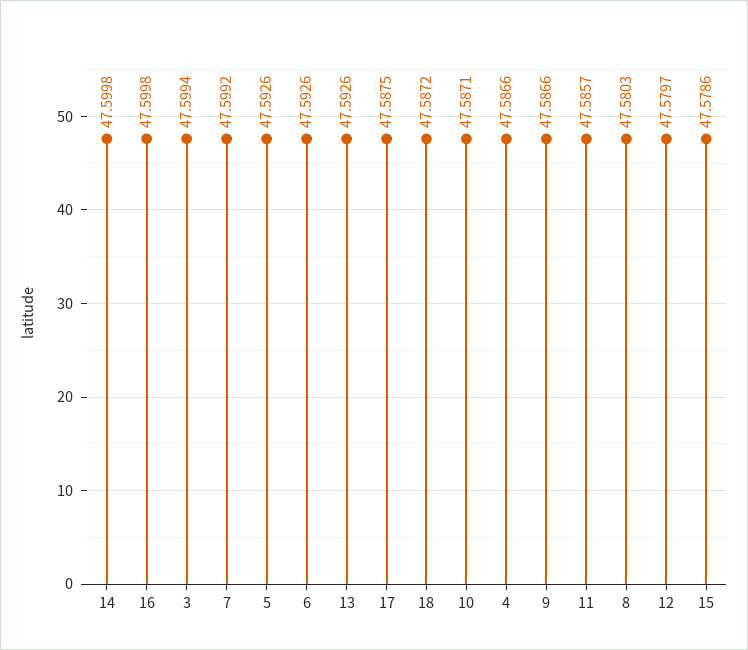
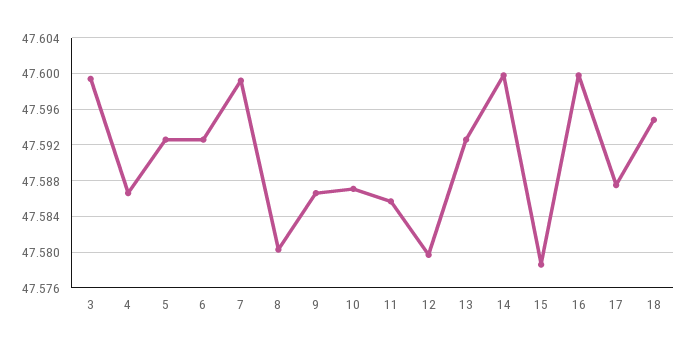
18: 47.5872 -> 47.595

